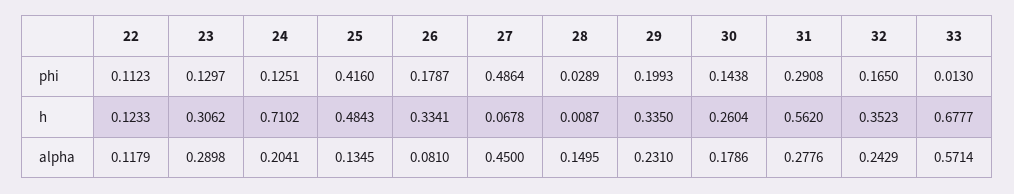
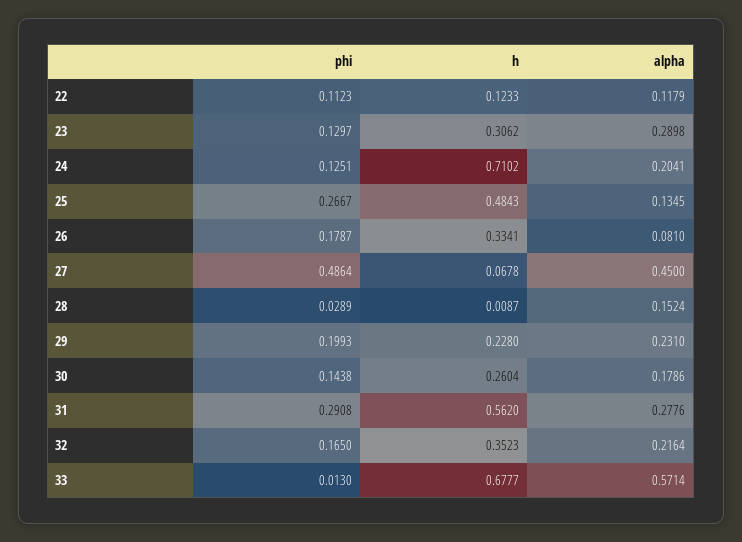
25, phi: 0.416 -> 0.2667
29, h: 0.335 -> 0.228
28, alpha: 0.1495 -> 0.1524
32, alpha: 0.2429 -> 0.2164

